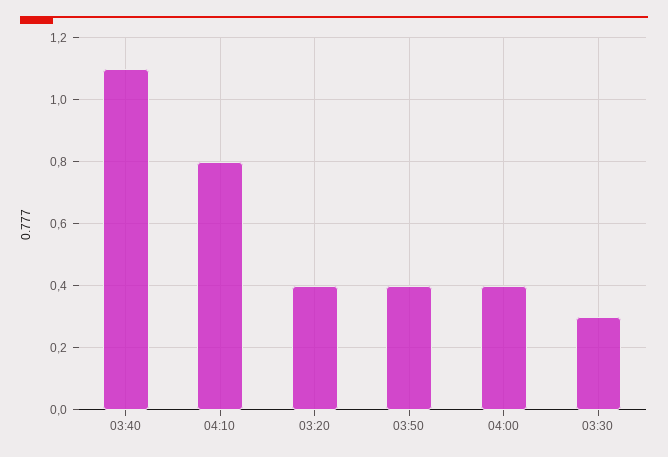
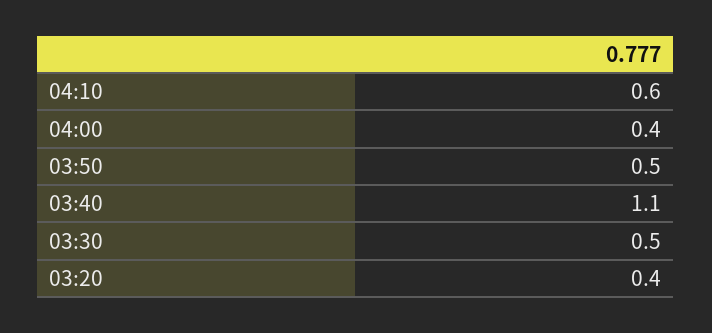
04:10: 0.8 -> 0.6
03:50: 0.4 -> 0.5
03:30: 0.3 -> 0.5

